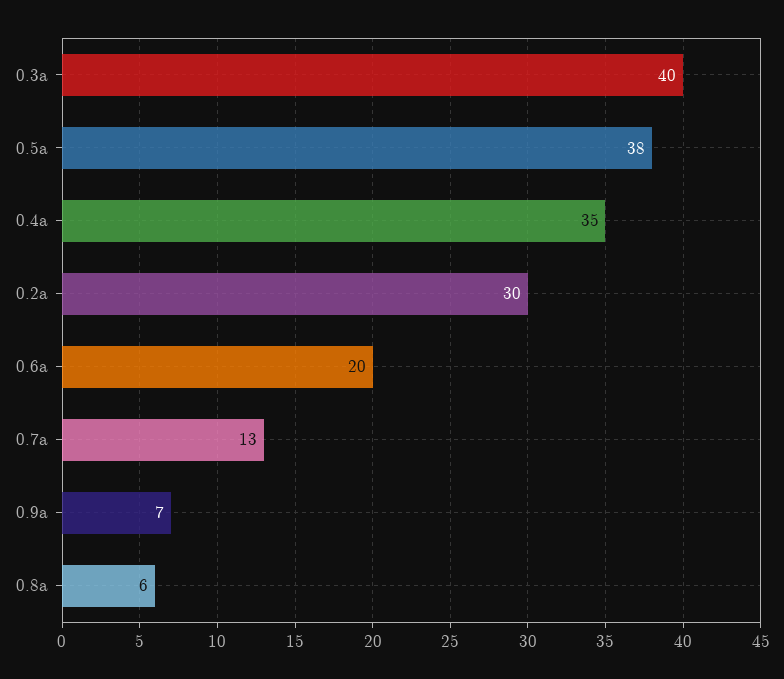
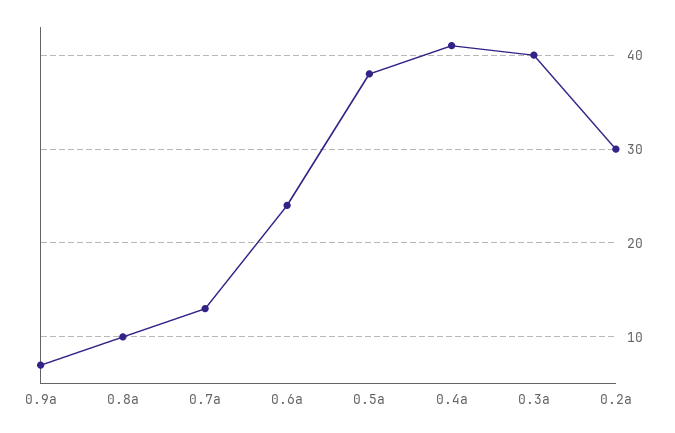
0.4a: 35 -> 41
0.6a: 20 -> 24
0.8a: 6 -> 10

